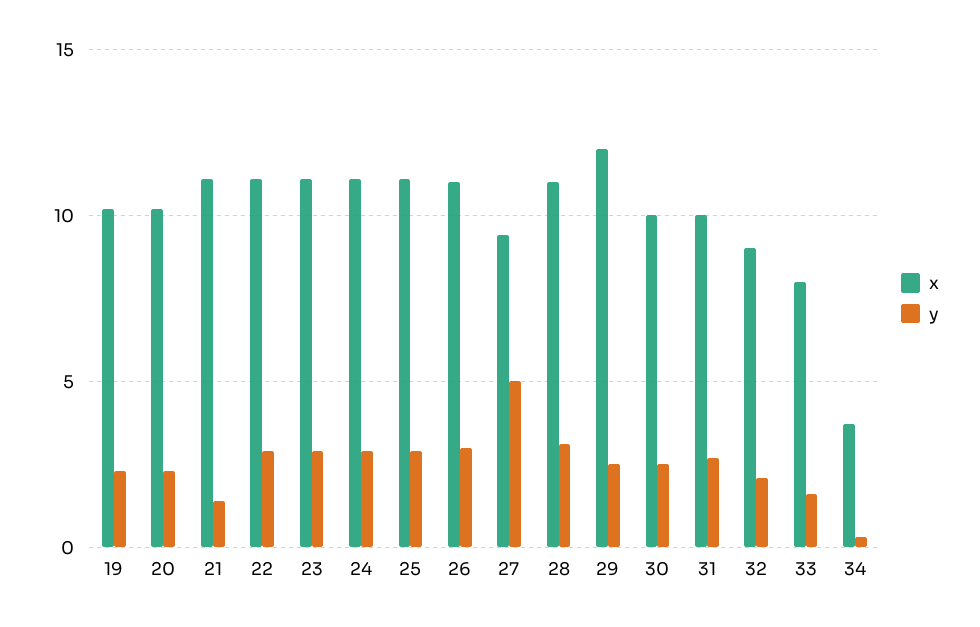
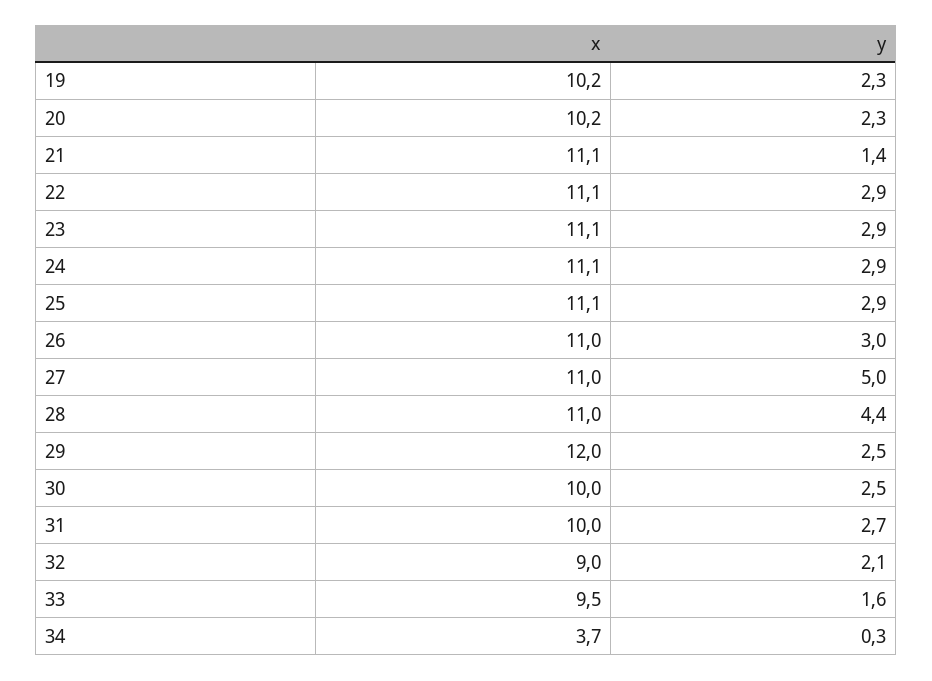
x, 27: 9.5 -> 11
y, 28: 3 -> 4.4
x, 33: 8 -> 9.5

